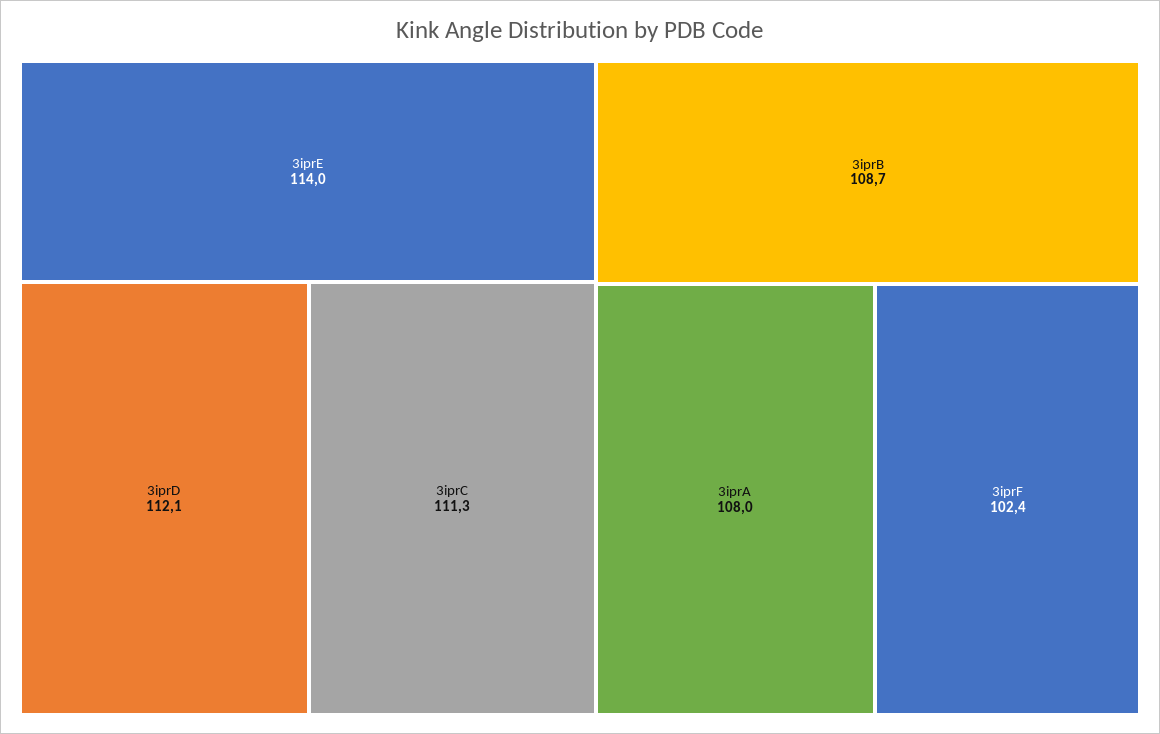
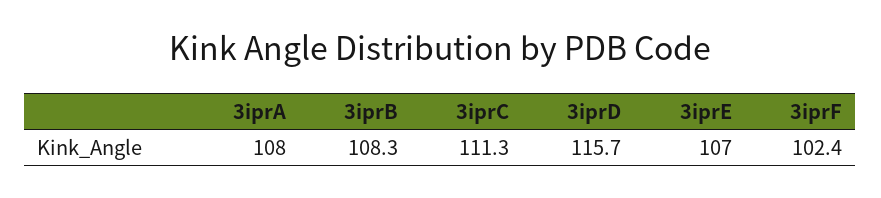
3iprE: 114 -> 107
3iprD: 112.1 -> 115.7
3iprB: 108.7 -> 108.3

